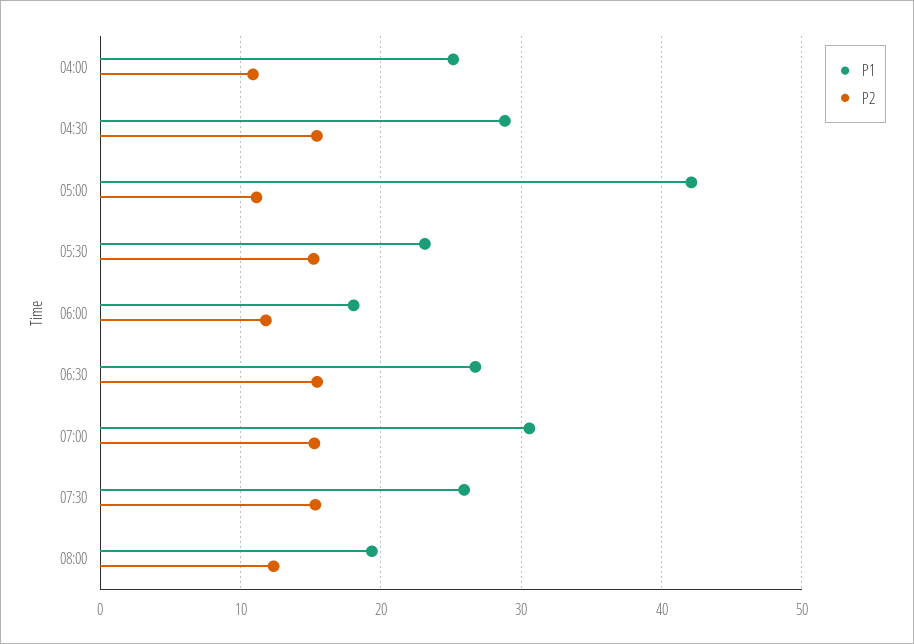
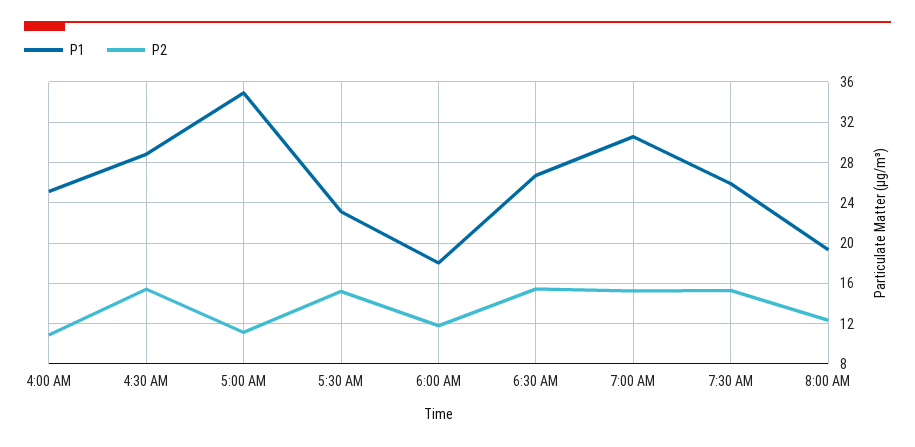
P1, 05:00: 42 -> 35

